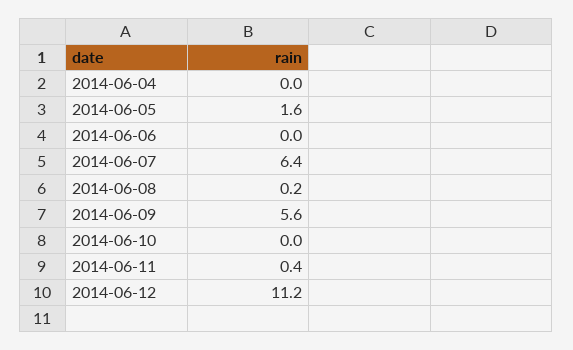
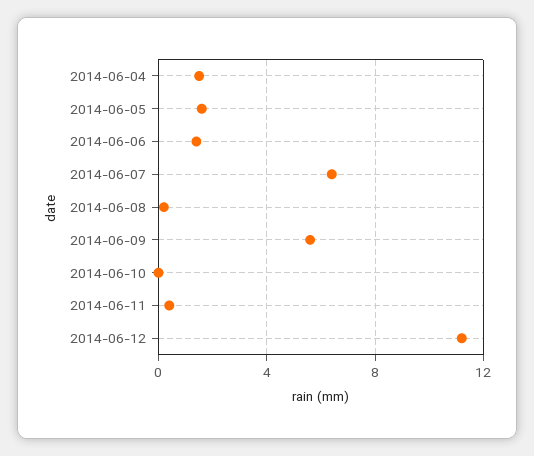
2014-06-04: 0 -> 1.5
2014-06-06: 0 -> 1.5

